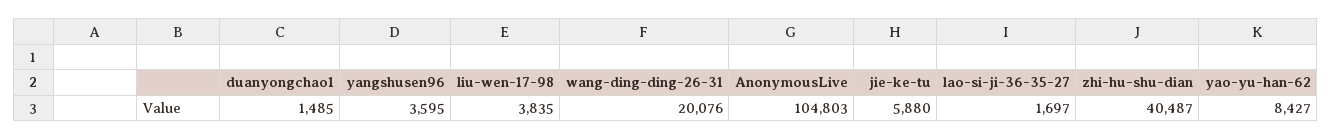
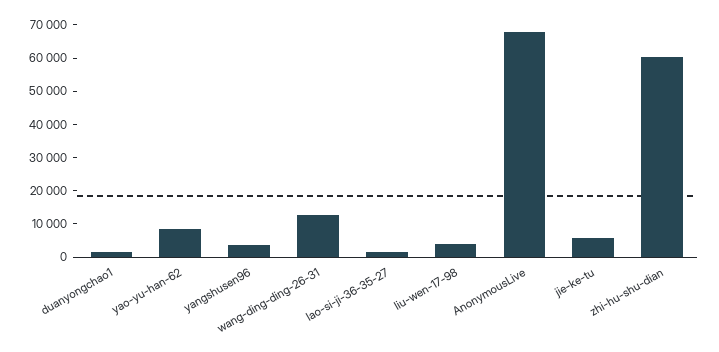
wang-ding-ding-26-31: 20076 -> 12500
AnonymousLive: 104803 -> 67500
zhi-hu-shu-dian: 40487 -> 60000

